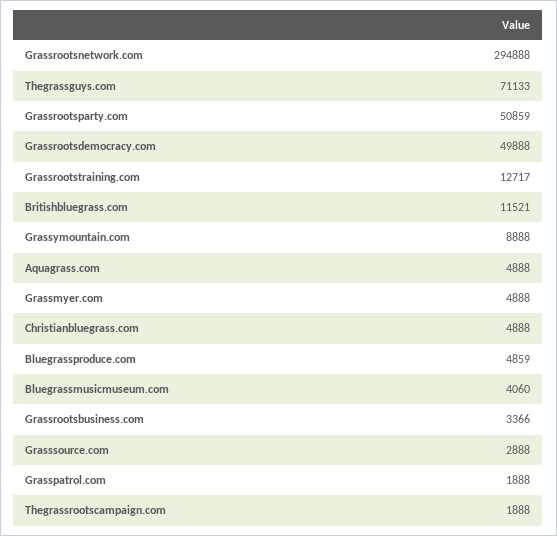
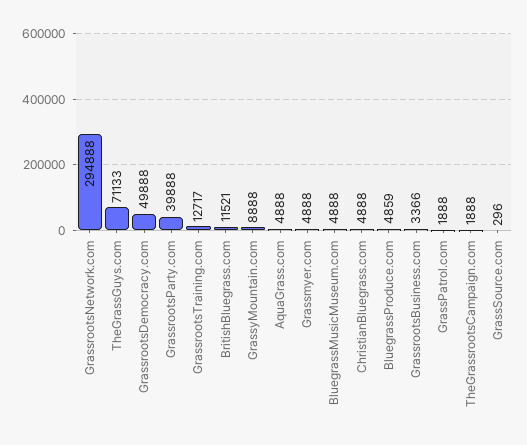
Grassrootsparty.com: 50859 -> 39888
Bluegrassmusicmuseum.com: 4060 -> 4888
Grasssource.com: 2888 -> 296

